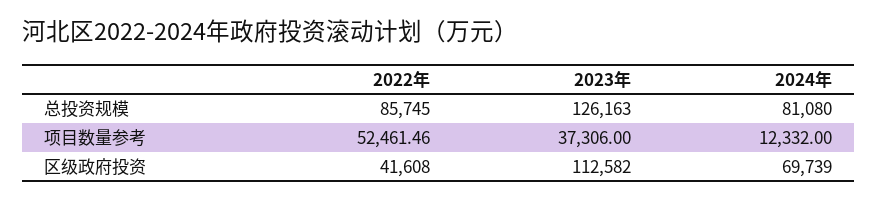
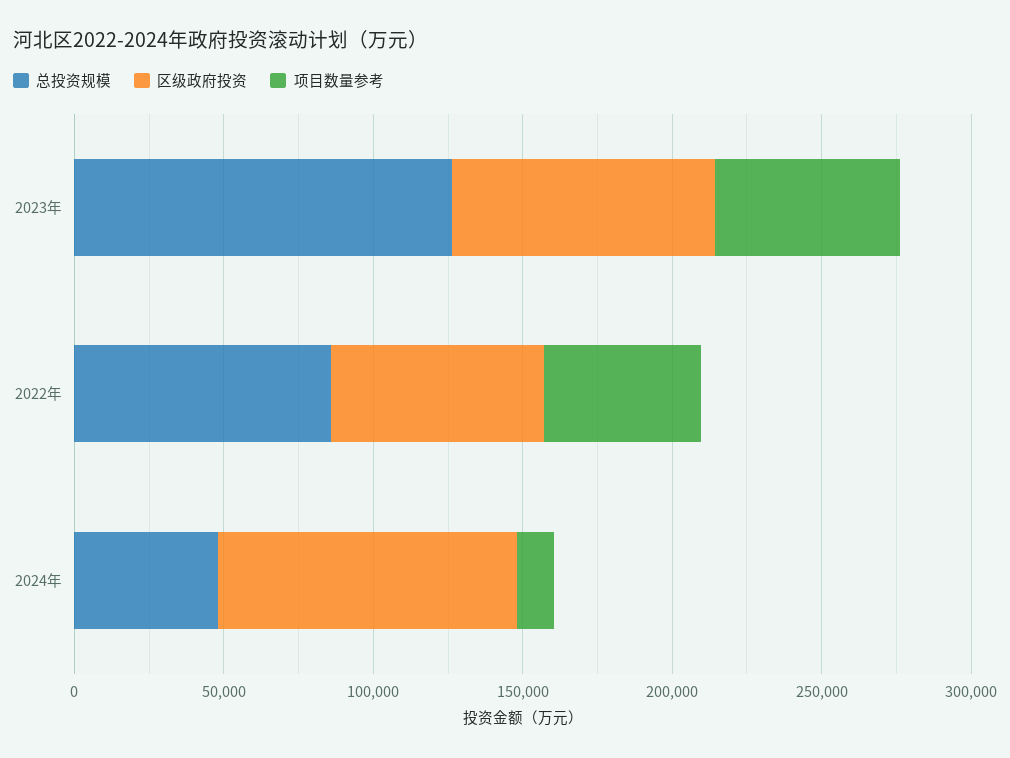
总投资规模, 2024年: 81080 -> 50000
项目数量参考, 2023年: 37306 -> 60000
区级政府投资, 2022年: 41608 -> 70000
区级政府投资, 2023年: 112582 -> 90000
区级政府投资, 2024年: 69739 -> 100000

